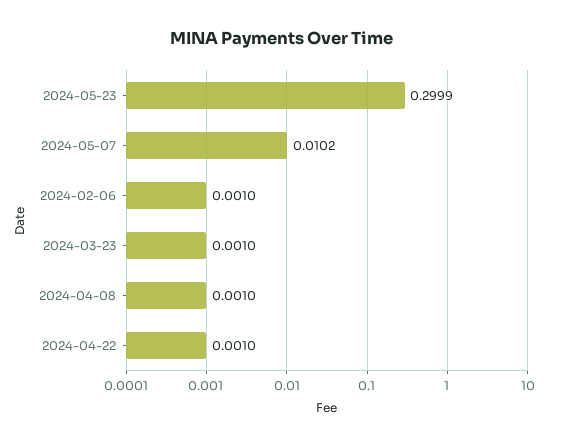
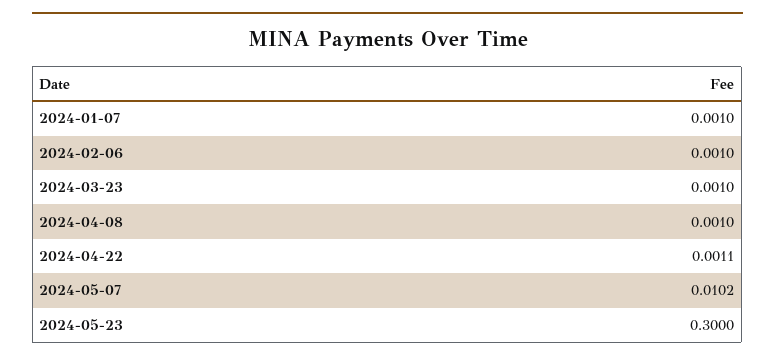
2024-05-23: 0.2999 -> 0.3
2024-04-22: 0.001 -> 0.0011
2024-01-07: none -> 0.001

